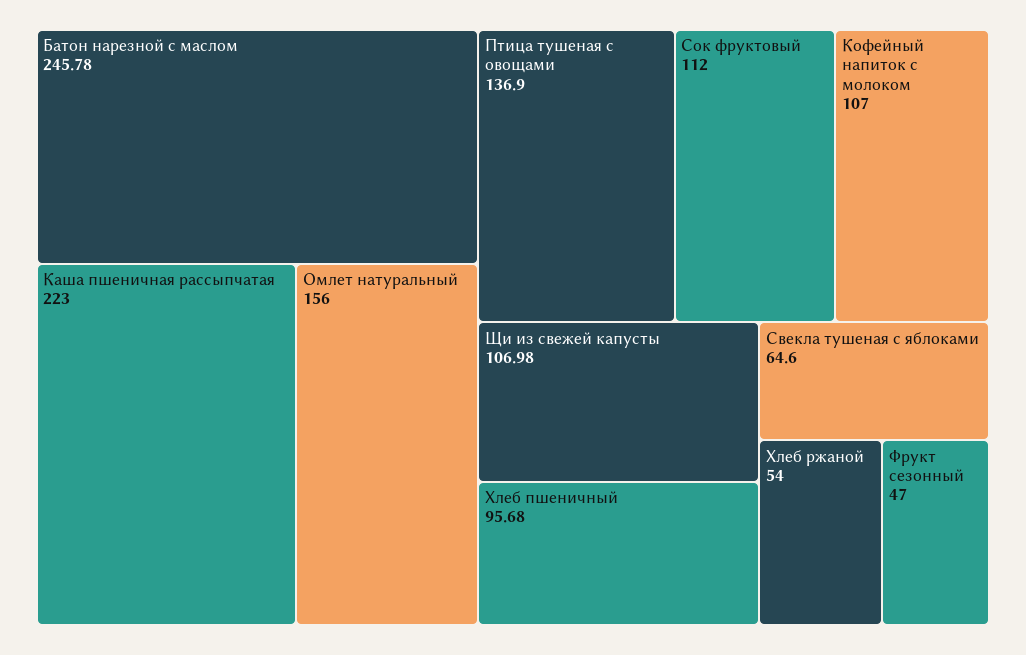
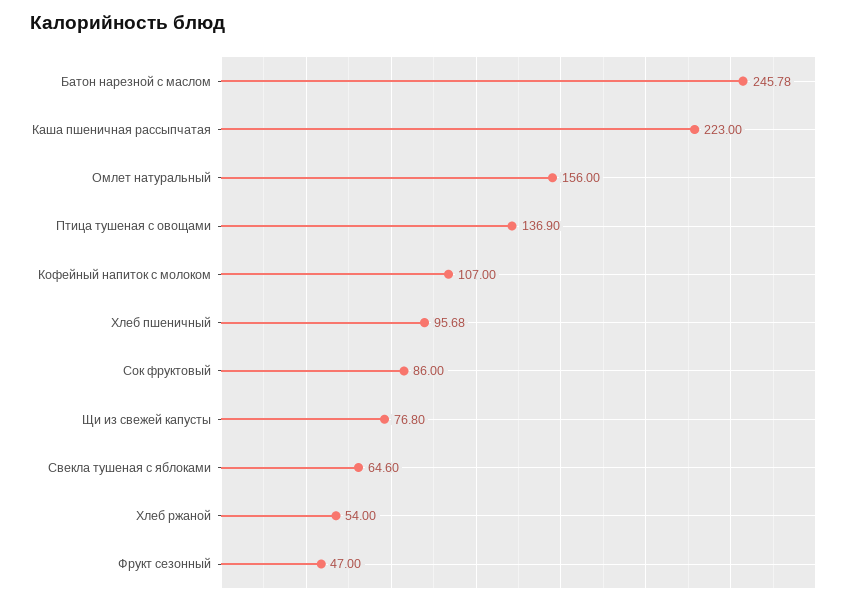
Сок фруктовый: 112 -> 86
Щи из свежей капусты: 106.98 -> 76.8

